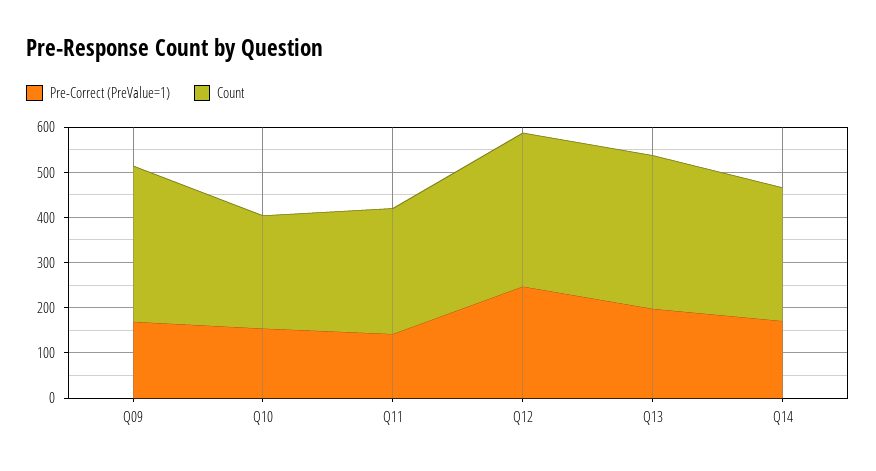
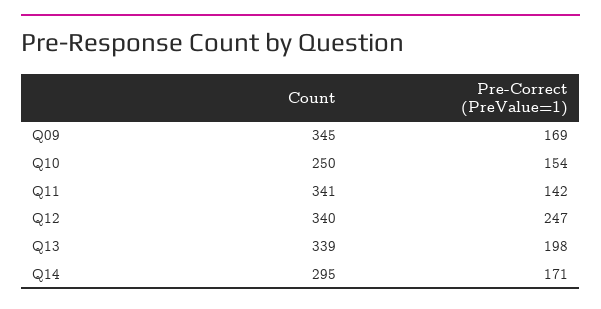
Count, Q11: 280 -> 341

